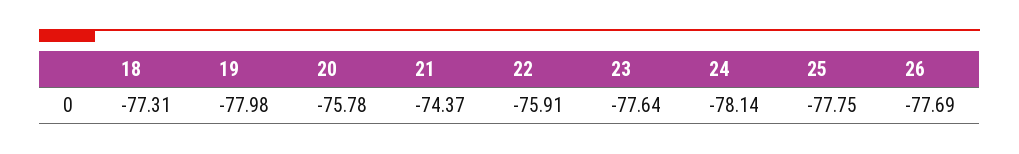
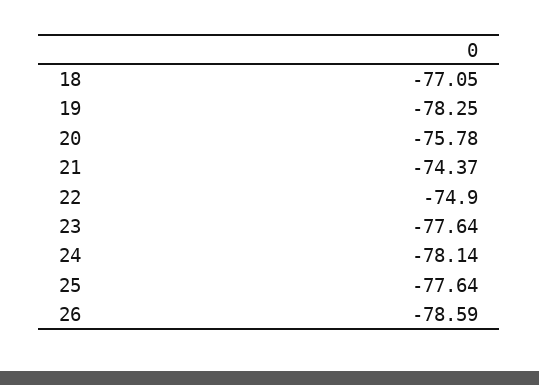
18: -77.31 -> -77.05
19: -77.98 -> -78.25
22: -75.91 -> -74.9
25: -77.75 -> -77.64
26: -77.69 -> -78.59

